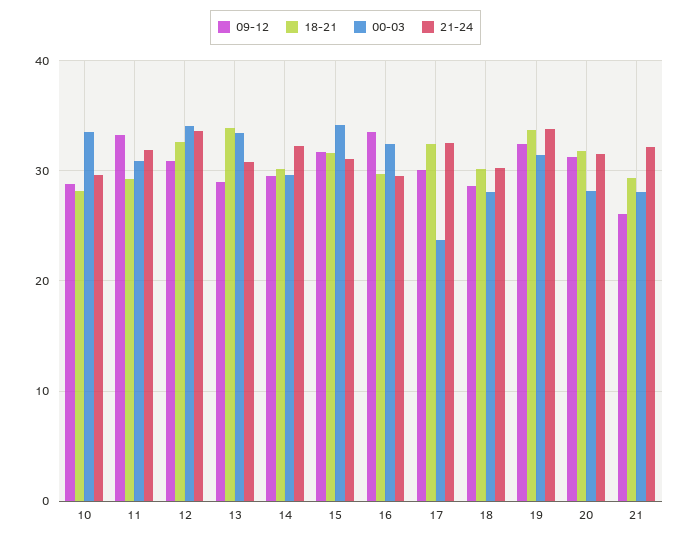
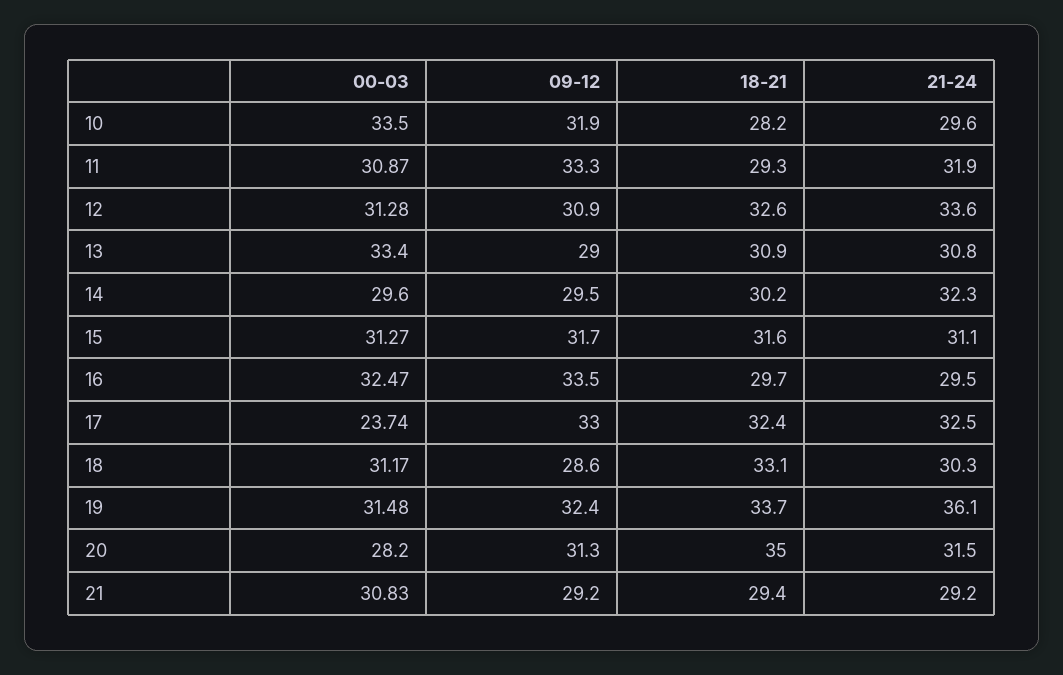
09-12, 10: 29 -> 31.9
00-03, 12: 34 -> 31.28
18-21, 13: 34 -> 30.9
00-03, 15: 34 -> 31.27
09-12, 17: 30 -> 33
18-21, 18: 30 -> 33.1
00-03, 18: 28 -> 31.17
21-24, 19: 34 -> 36.1
18-21, 20: 32 -> 35
09-12, 21: 26 -> 29.2
00-03, 21: 28 -> 30.83
21-24, 21: 32 -> 29.2

